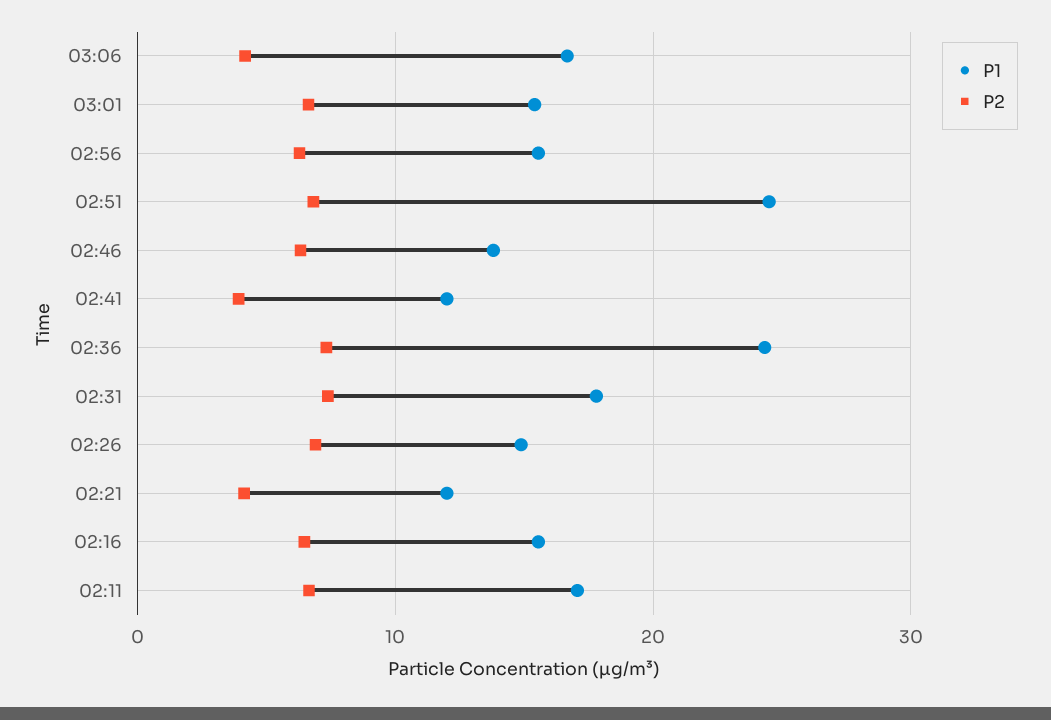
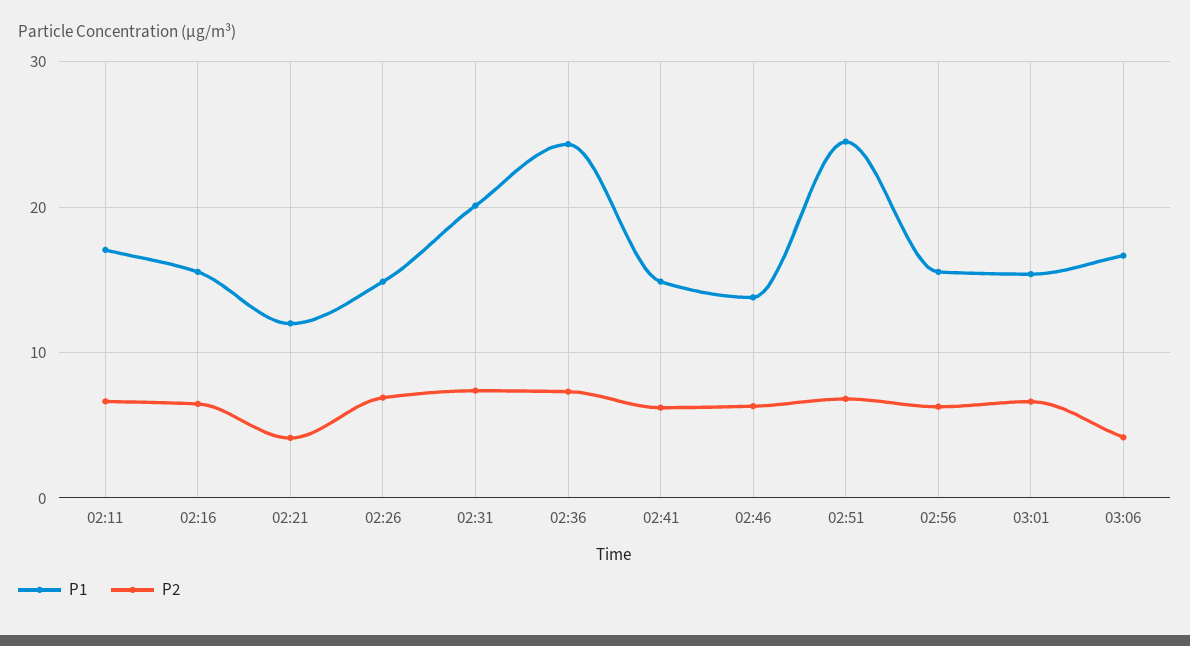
P1, 02:41: 12 -> 15
P2, 02:41: 4 -> 6
P1, 02:31: 18 -> 20

